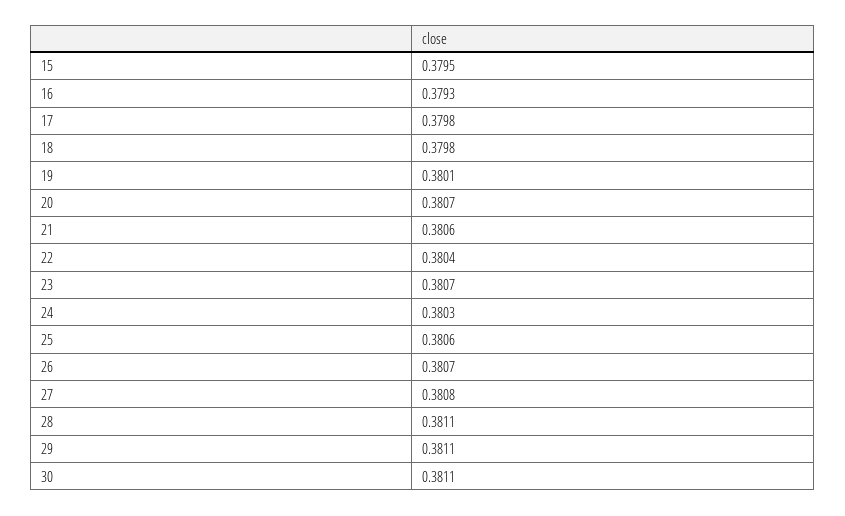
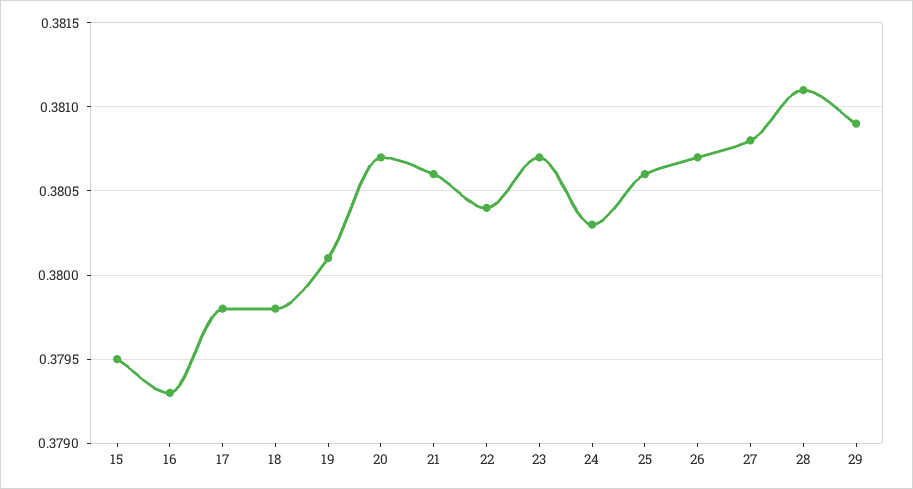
29: 0.3811 -> 0.3809
30: 0.3811 -> none

